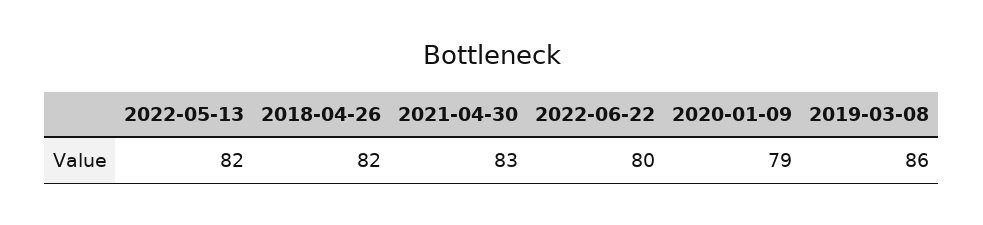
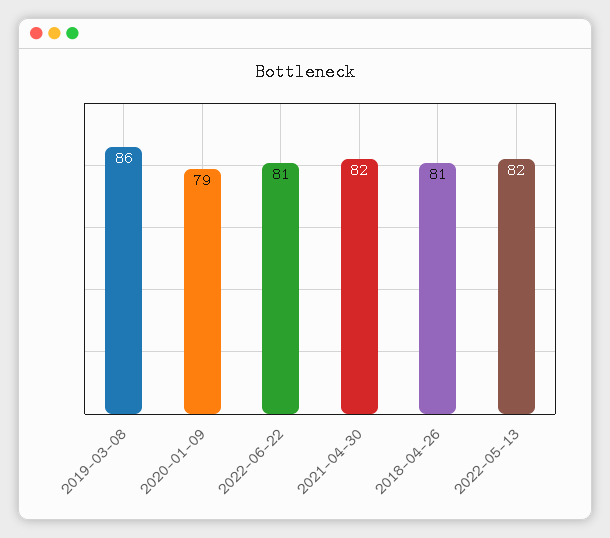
2018-04-26: 82 -> 81
2021-04-30: 83 -> 82
2022-06-22: 80 -> 81

